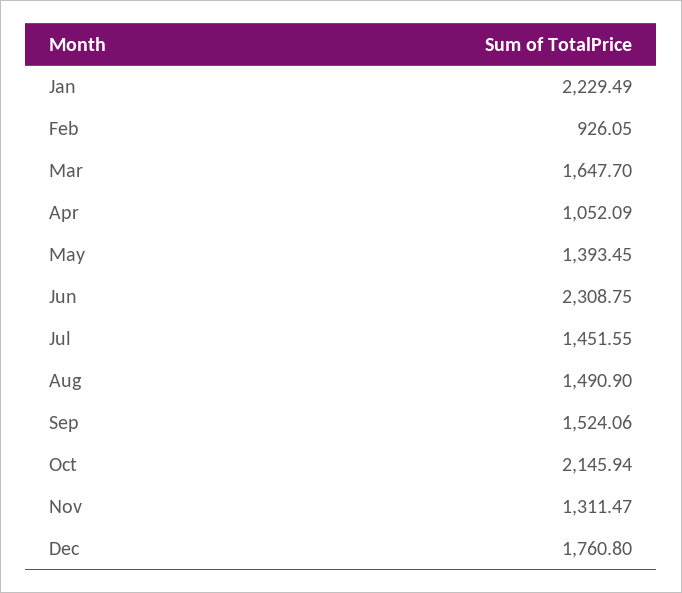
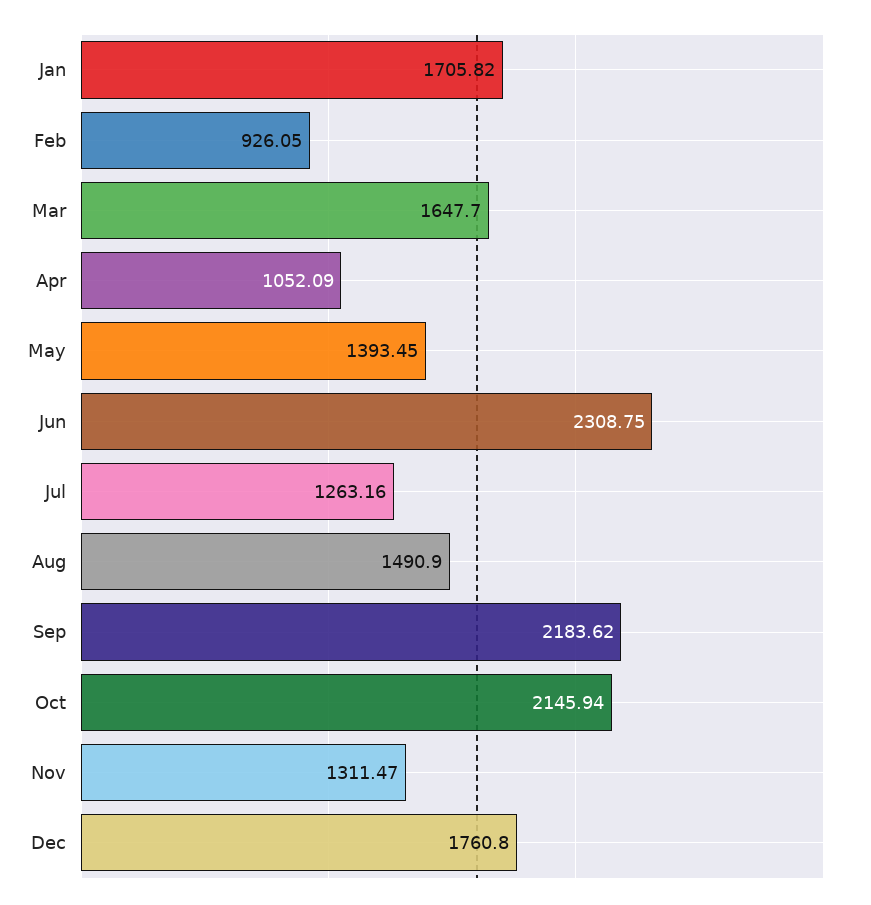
Jan: 2229.49 -> 1705.82
Jul: 1451.55 -> 1263.16
Sep: 1524.06 -> 2183.62

